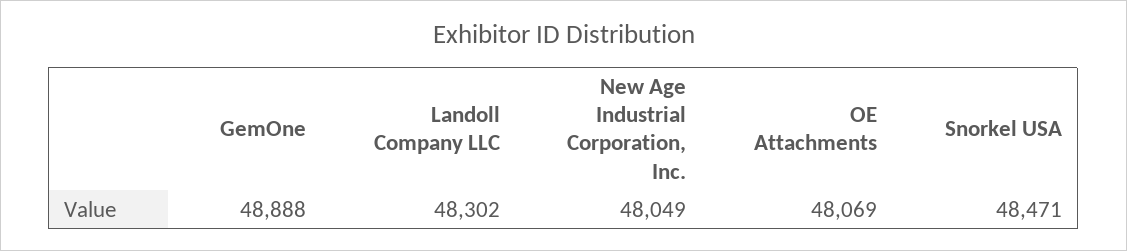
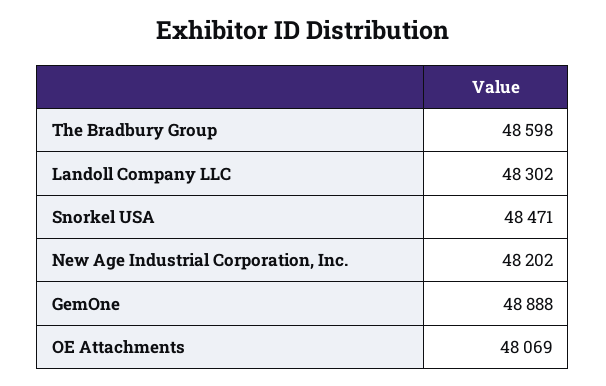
New Age Industrial Corporation, Inc.: 48049 -> 48202
The Bradbury Group: none -> 48598

